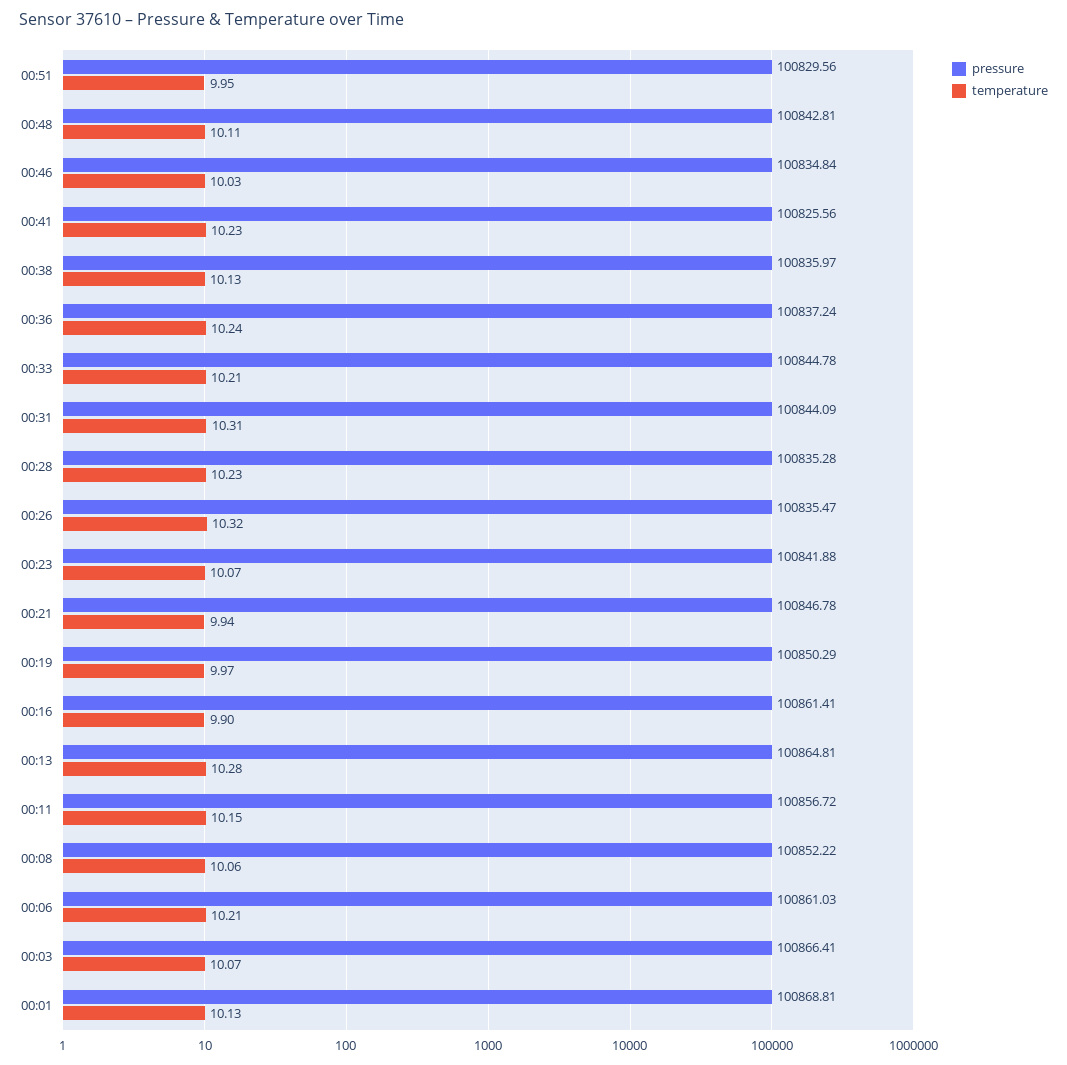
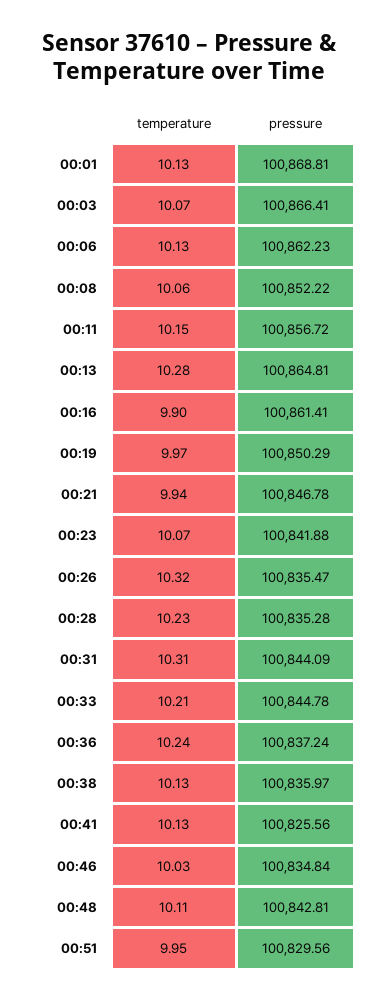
temperature, 00:41: 10.23 -> 10.13
pressure, 00:06: 100861.03 -> 100862.23
temperature, 00:06: 10.21 -> 10.13

